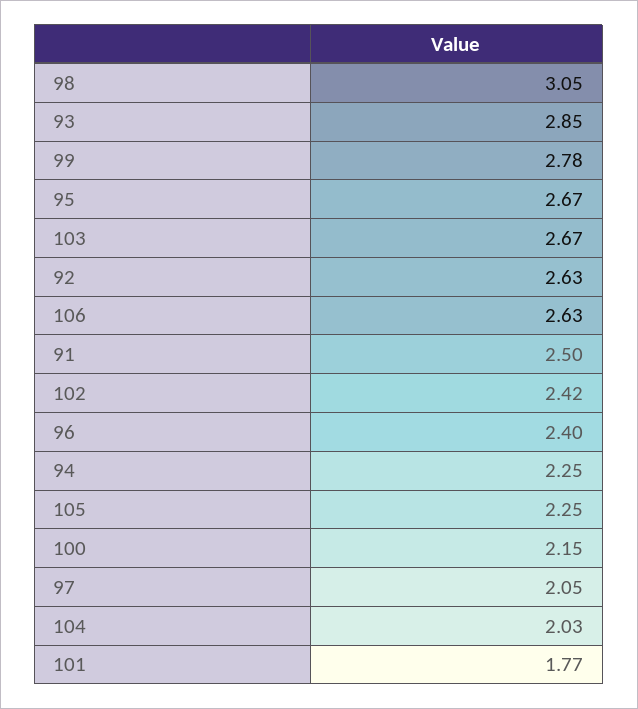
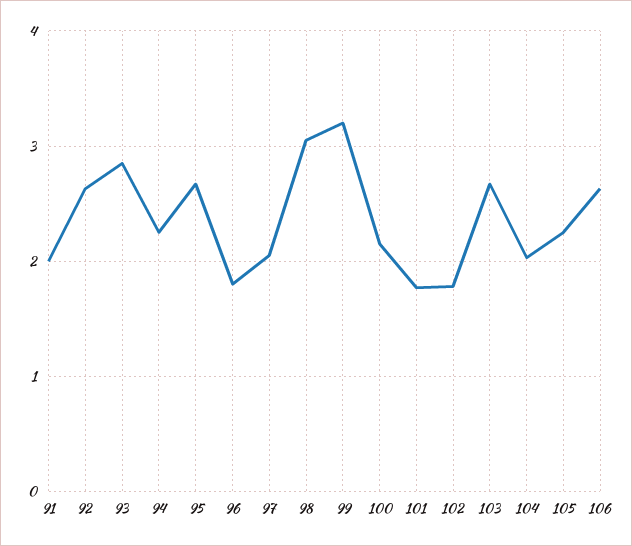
99: 2.78 -> 3.2
91: 2.5 -> 2
102: 2.42 -> 1.8
96: 2.4 -> 1.8

